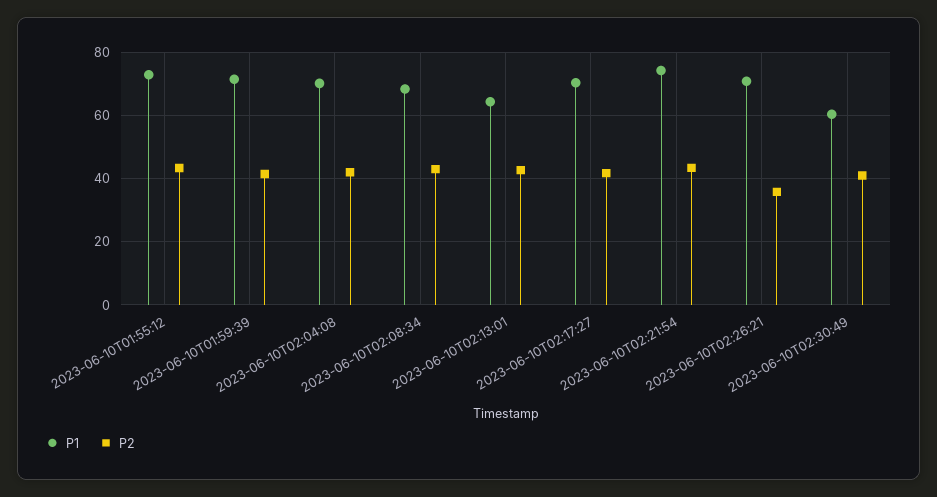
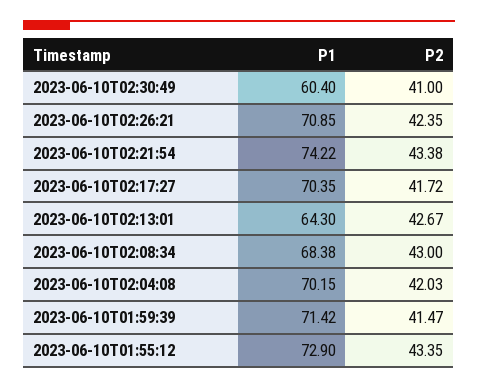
P2, 2023-06-10T02:26:21: 36 -> 42.35

